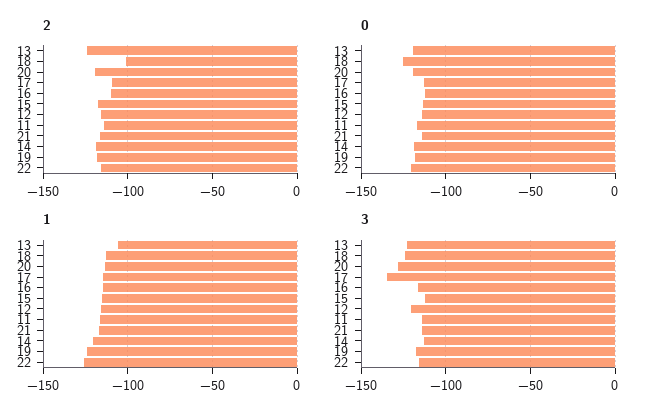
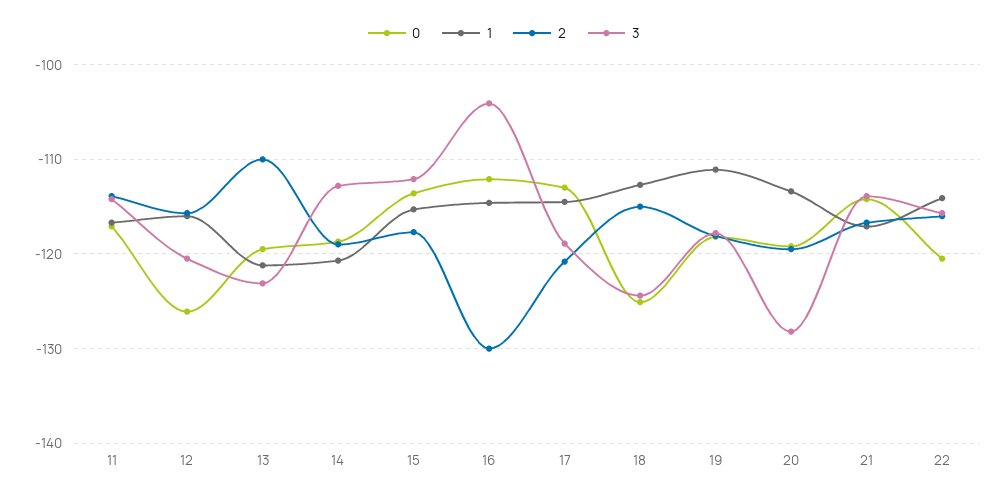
2, 13: -125 -> -110
2, 18: -100 -> -115
2, 17: -110 -> -121
2, 16: -110 -> -130
0, 12: -115 -> -126
1, 13: -105 -> -121
1, 19: -125 -> -111
1, 22: -125 -> -114
3, 17: -135 -> -119
3, 16: -115 -> -104

